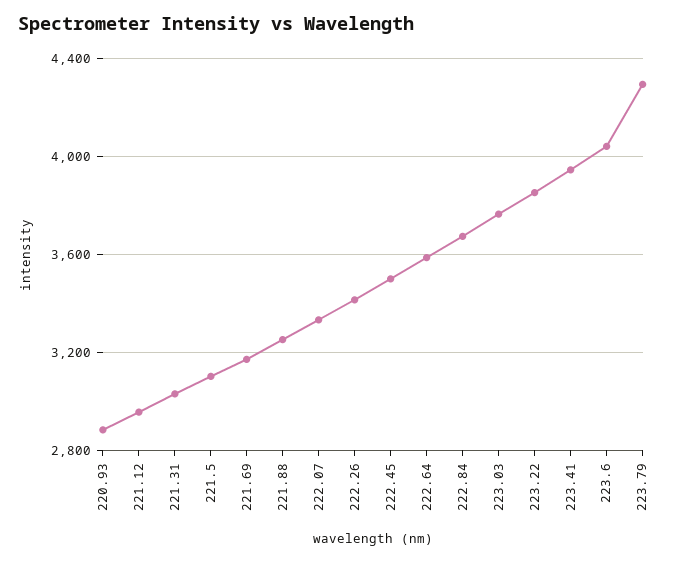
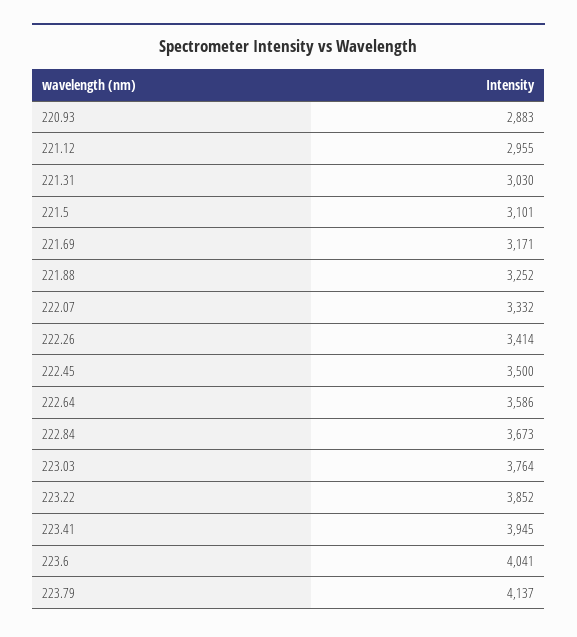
223.79: 4300 -> 4137

